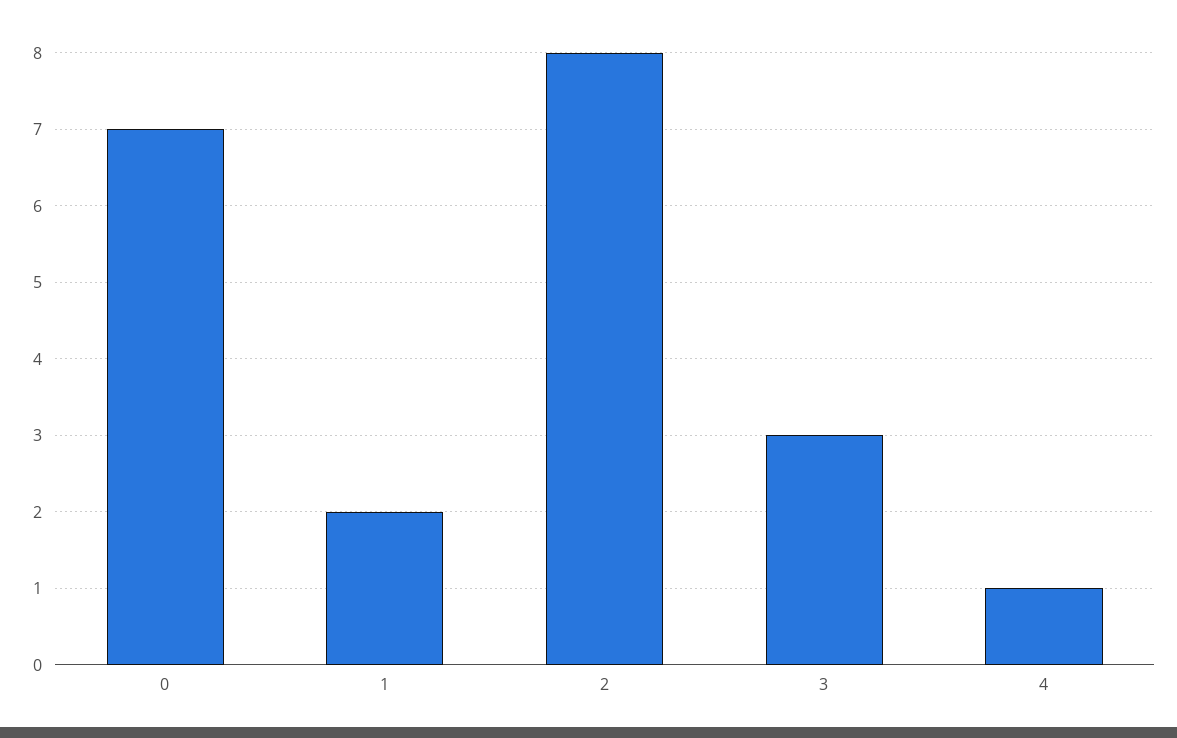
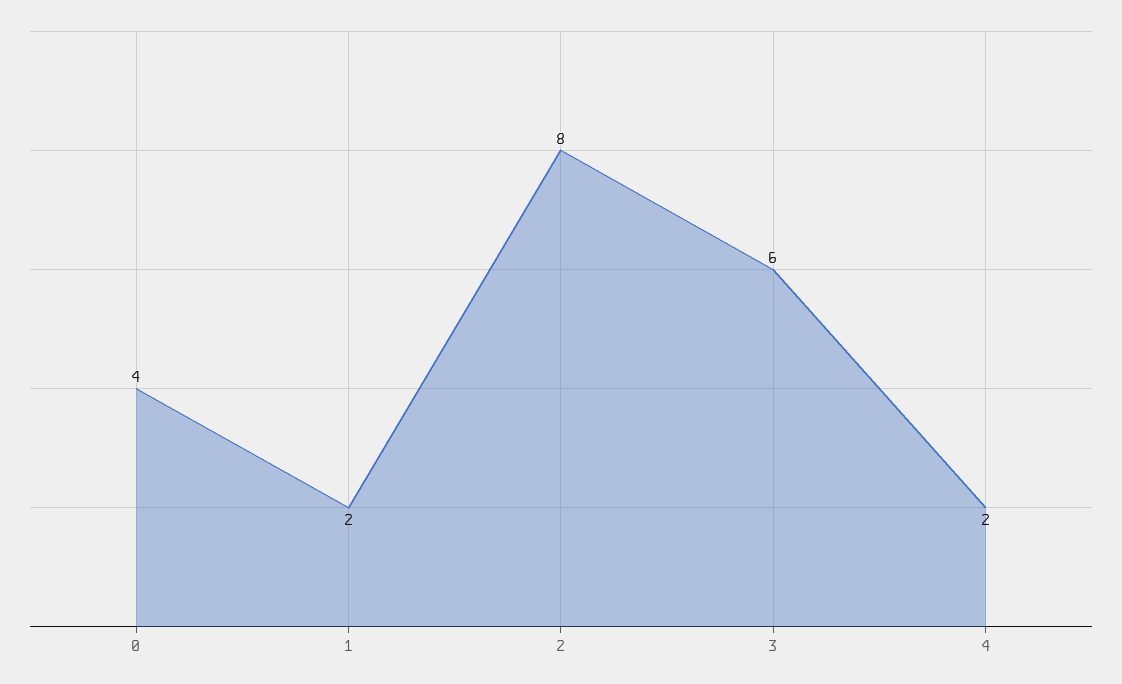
0: 7 -> 4
3: 3 -> 6
4: 1 -> 2

